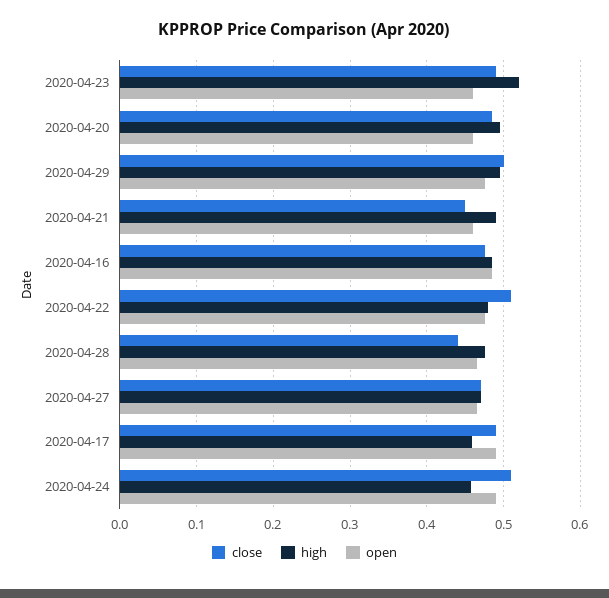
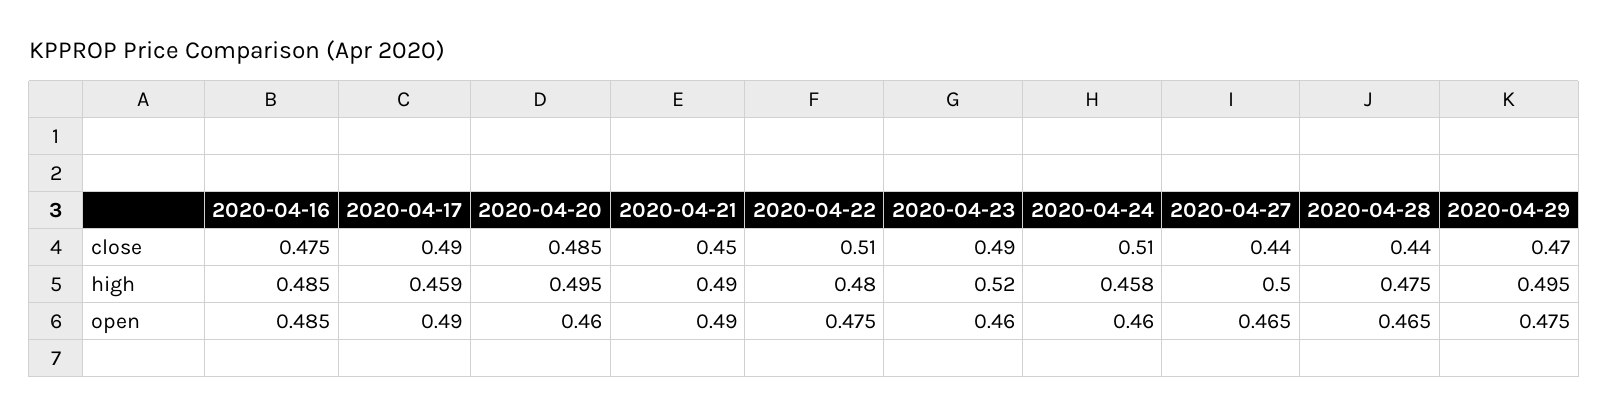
close, 2020-04-29: 0.5 -> 0.47
open, 2020-04-21: 0.46 -> 0.49
close, 2020-04-27: 0.47 -> 0.44
high, 2020-04-27: 0.47 -> 0.5
open, 2020-04-24: 0.49 -> 0.46

